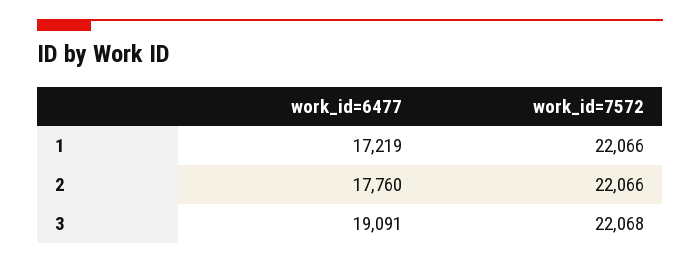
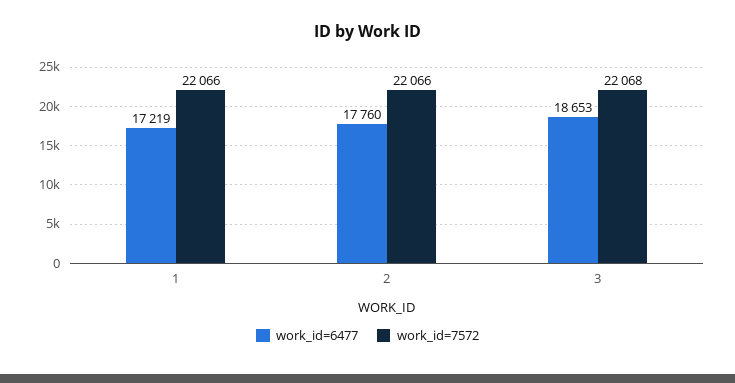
work_id=6477, 3: 19091 -> 18653

